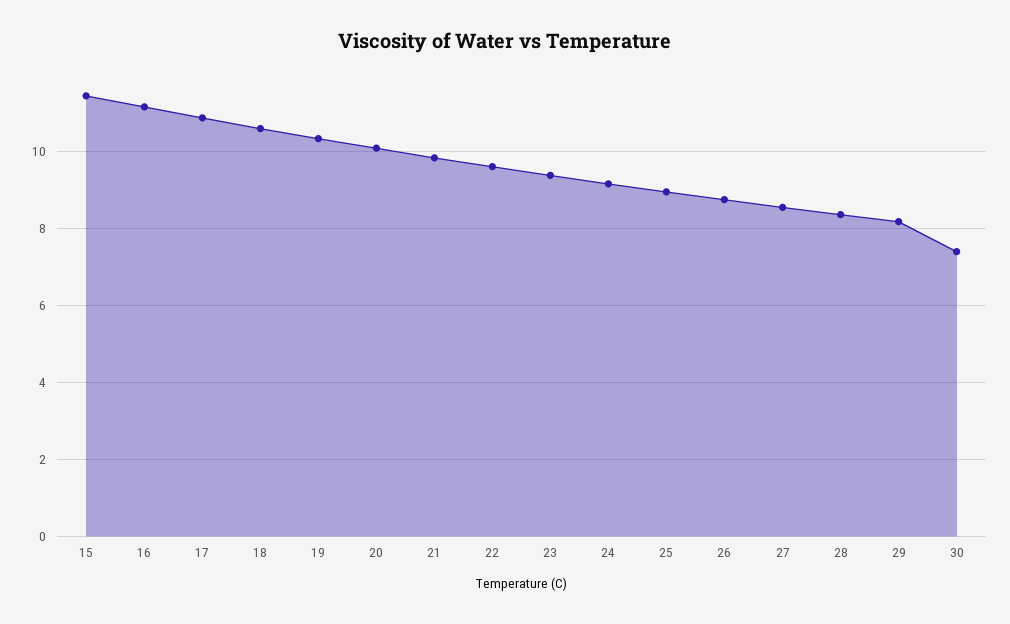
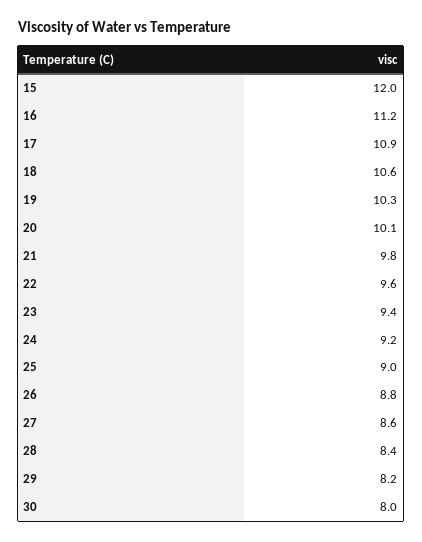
15: 11.4 -> 12
30: 7.4 -> 8

